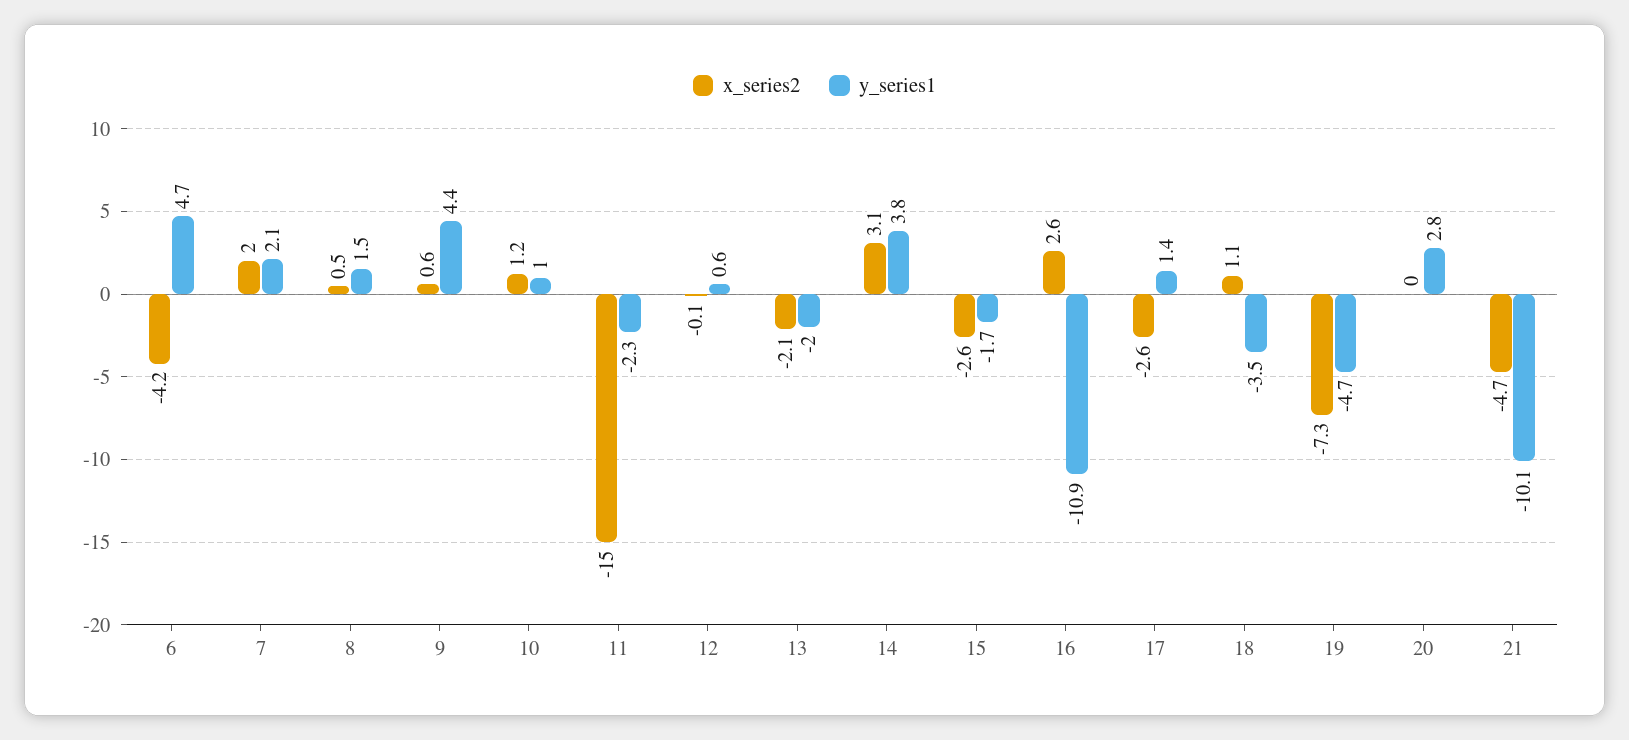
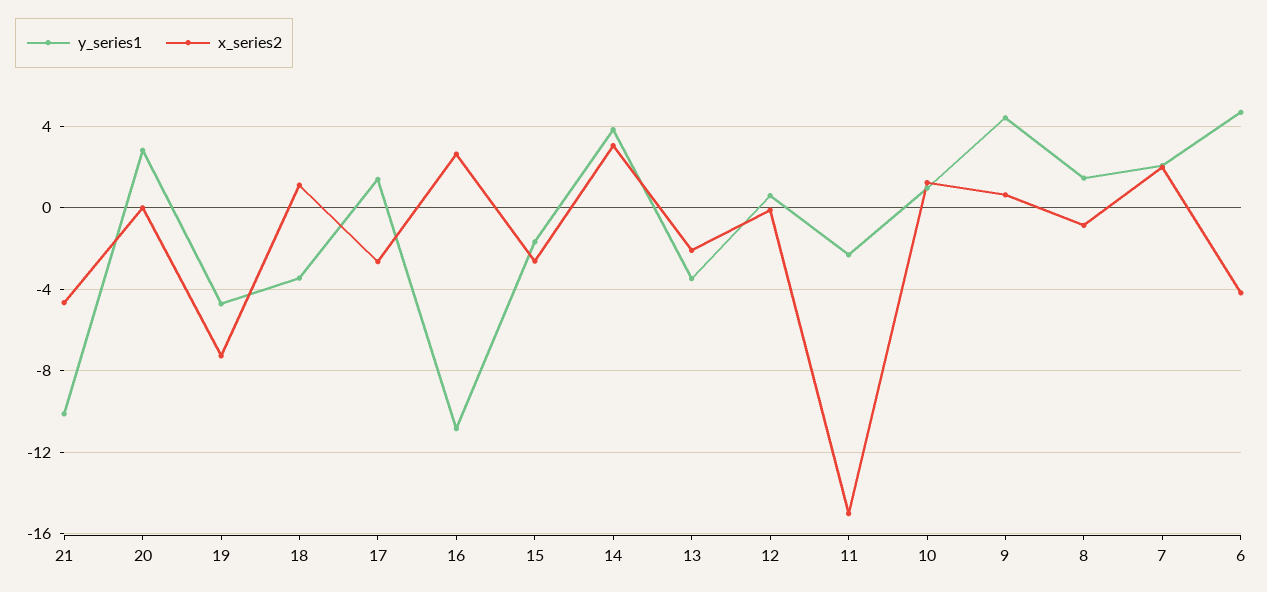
x_series2, 8: 0.5 -> -1
y_series1, 13: -2 -> -3.5

